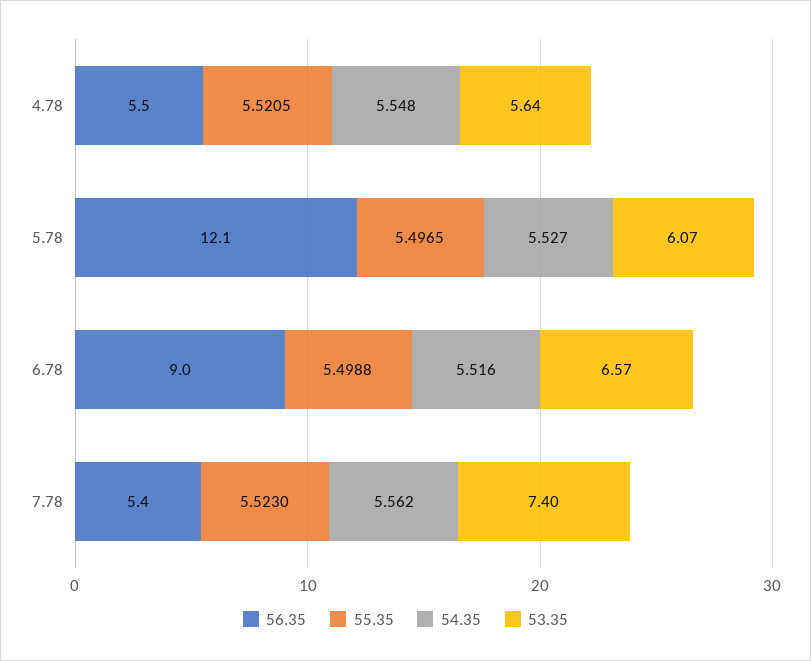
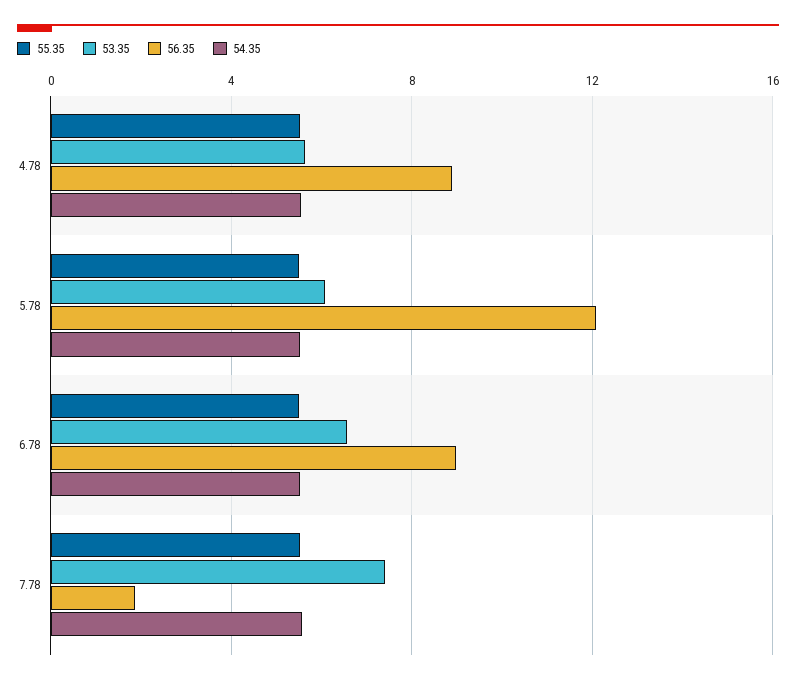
56.35, 4.78: 5.5 -> 9
56.35, 7.78: 5.4 -> 2

